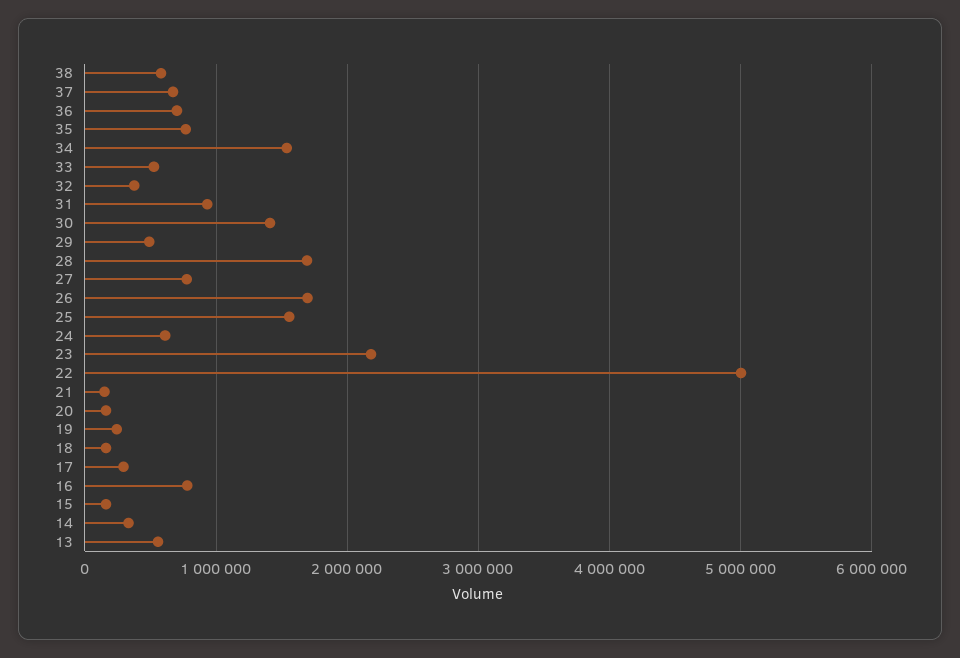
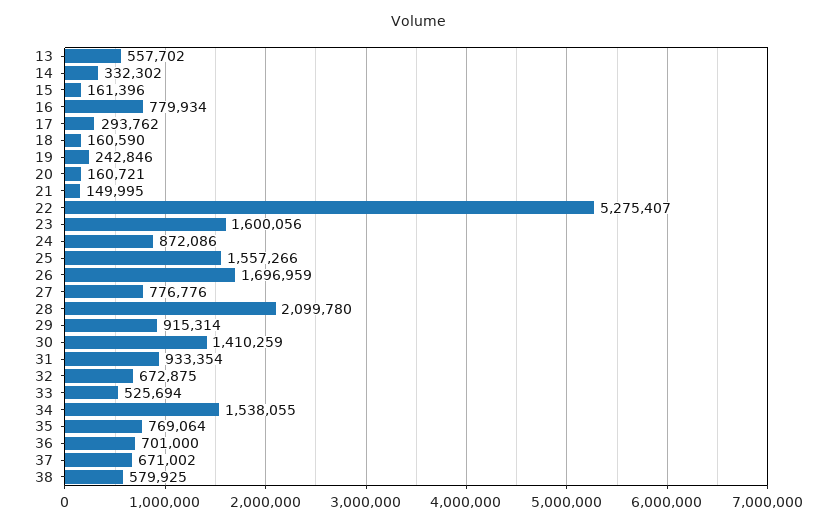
32: 400000 -> 672875
29: 500000 -> 915314
28: 1700000 -> 2099780
24: 600000 -> 872086
23: 2200000 -> 1600056
22: 5000000 -> 5275407

